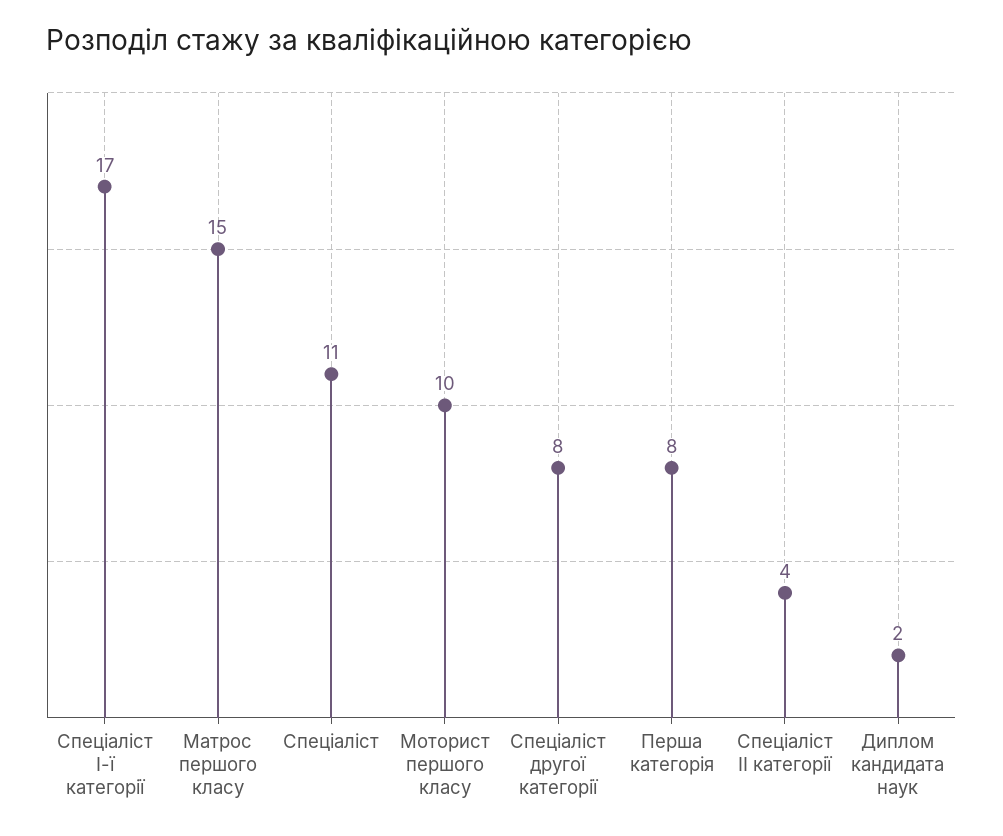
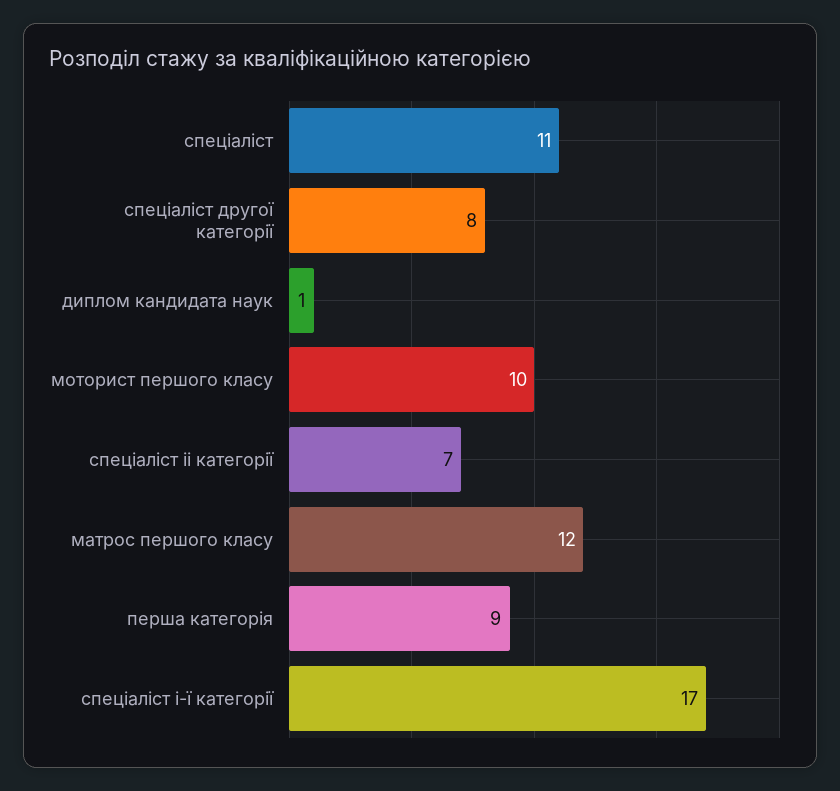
Матрос першого класу: 15 -> 12
Перша категорія: 8 -> 9
Спеціаліст ІІ категорії: 4 -> 7
Диплом кандидата наук: 2 -> 1

